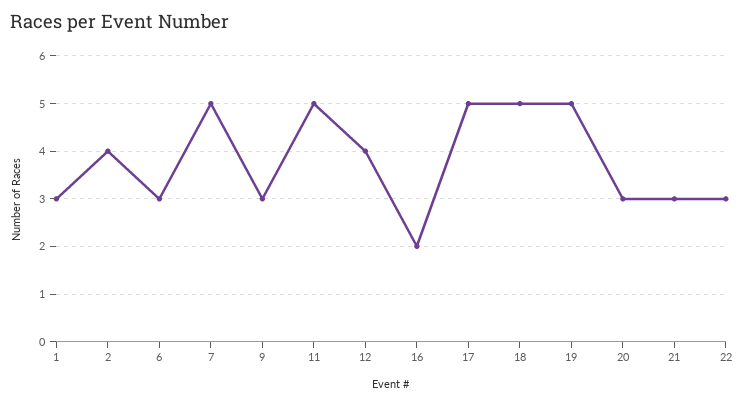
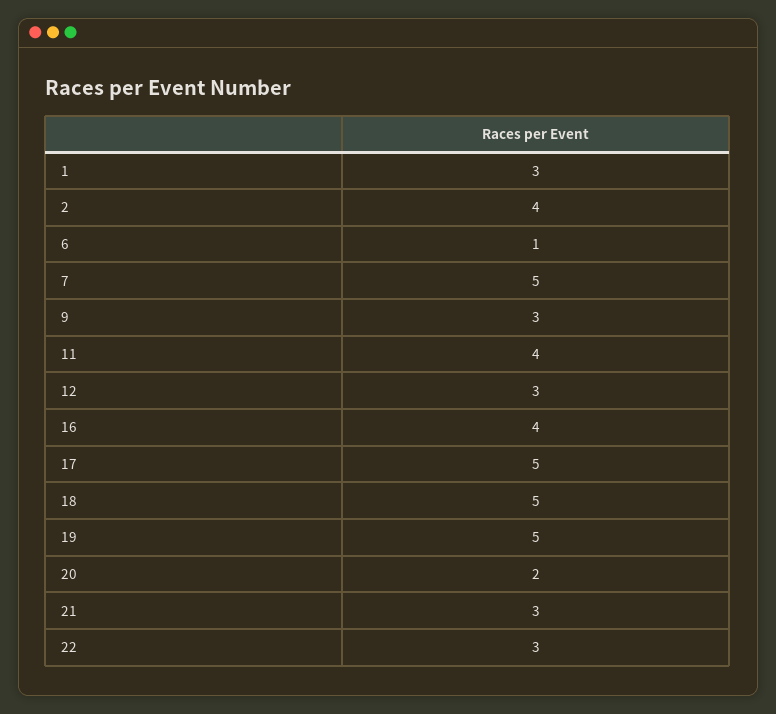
6: 3 -> 1
11: 5 -> 4
12: 4 -> 3
16: 2 -> 4
20: 3 -> 2

